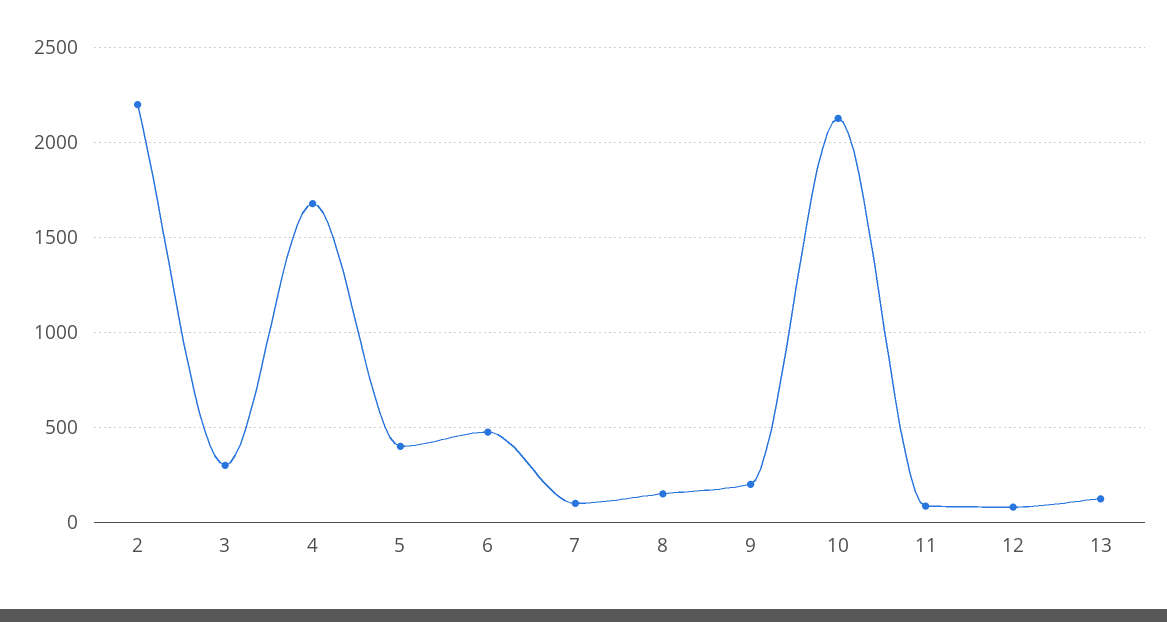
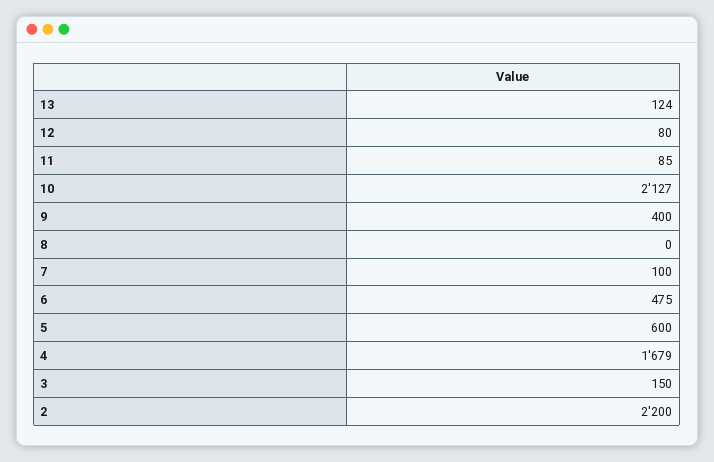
3: 300 -> 150
5: 400 -> 600
8: 150 -> 0
9: 200 -> 400

